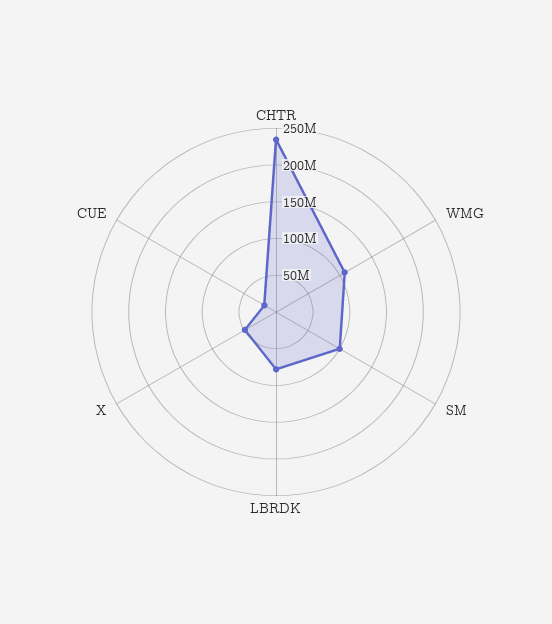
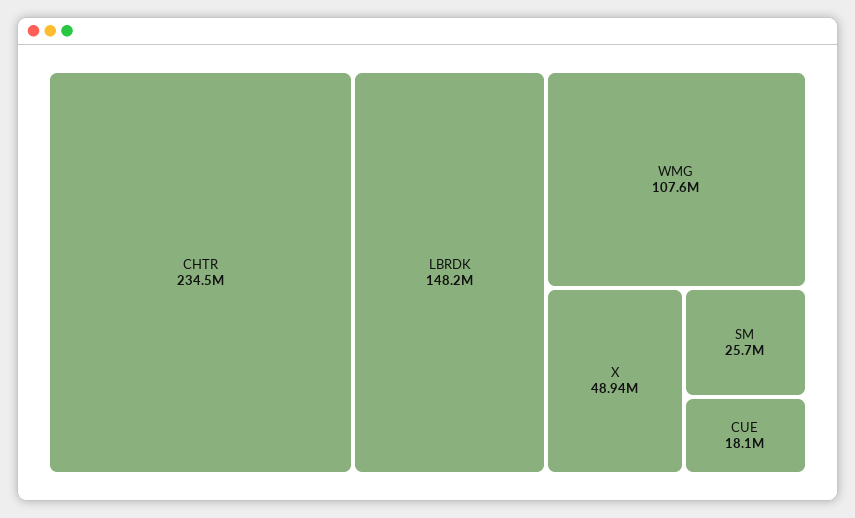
SM: 100000000 -> 25700000
LBRDK: 75000000 -> 148200000

